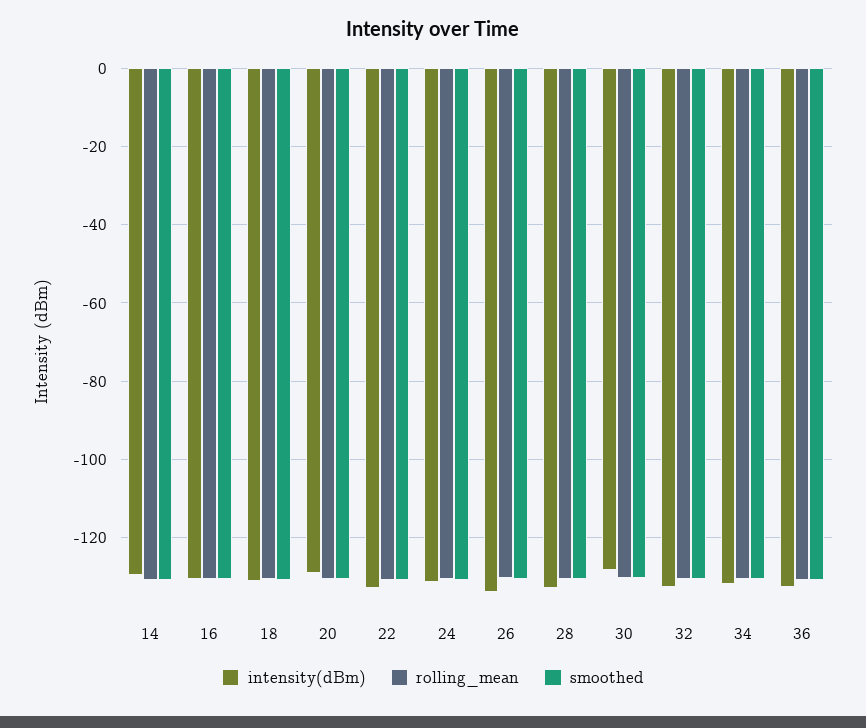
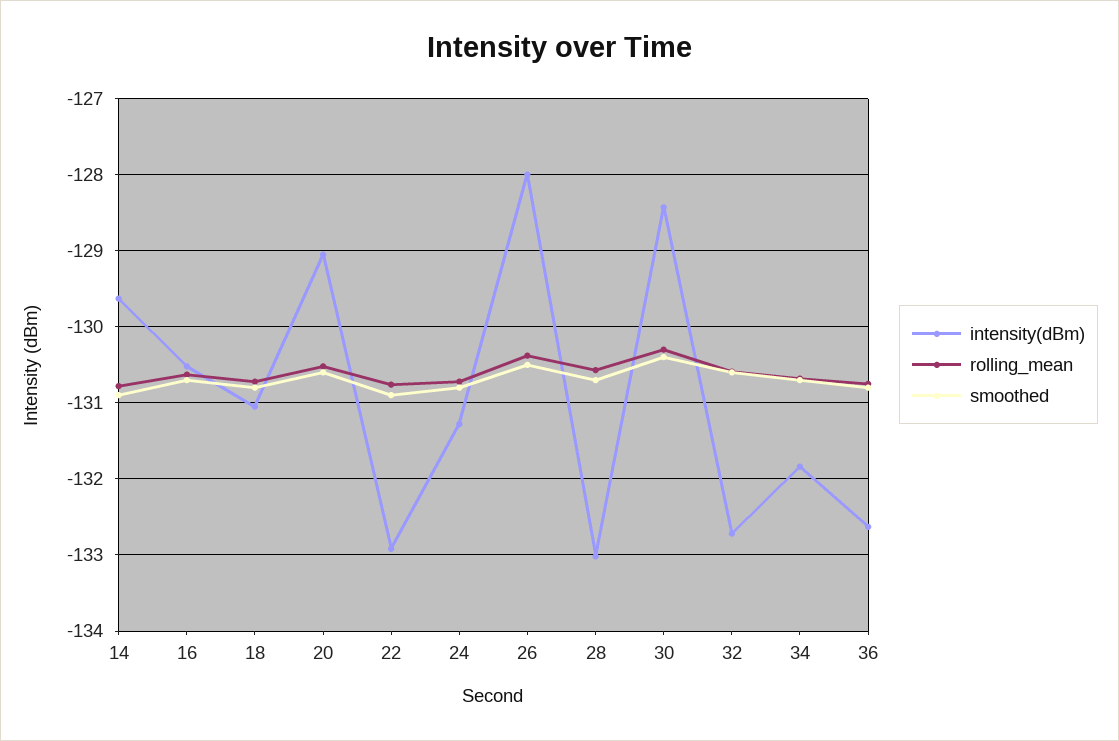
intensity(dBm), 26: -134 -> -128

